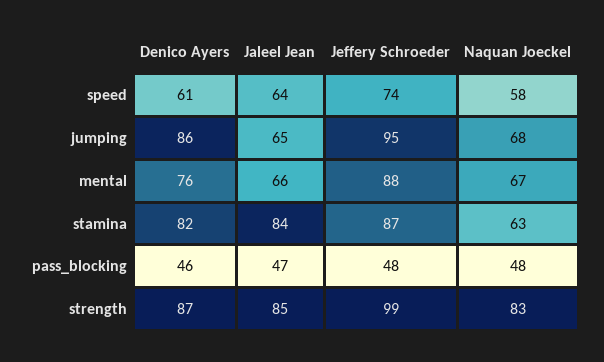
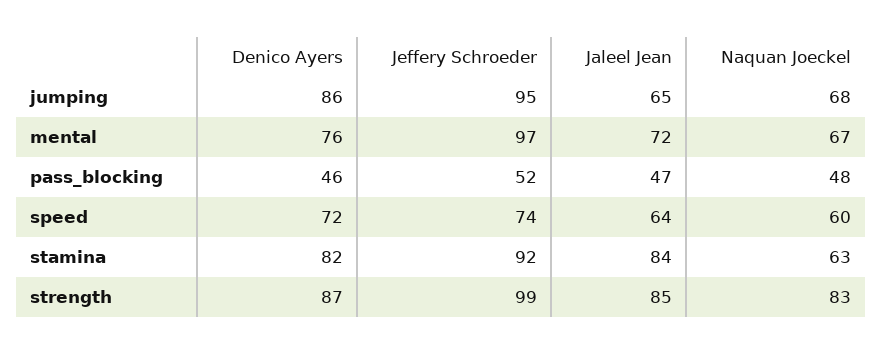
Denico Ayers, speed: 61 -> 72
Naquan Joeckel, speed: 58 -> 60
Jaleel Jean, mental: 66 -> 72
Jeffery Schroeder, mental: 88 -> 97
Jeffery Schroeder, stamina: 87 -> 92
Jeffery Schroeder, pass_blocking: 48 -> 52

